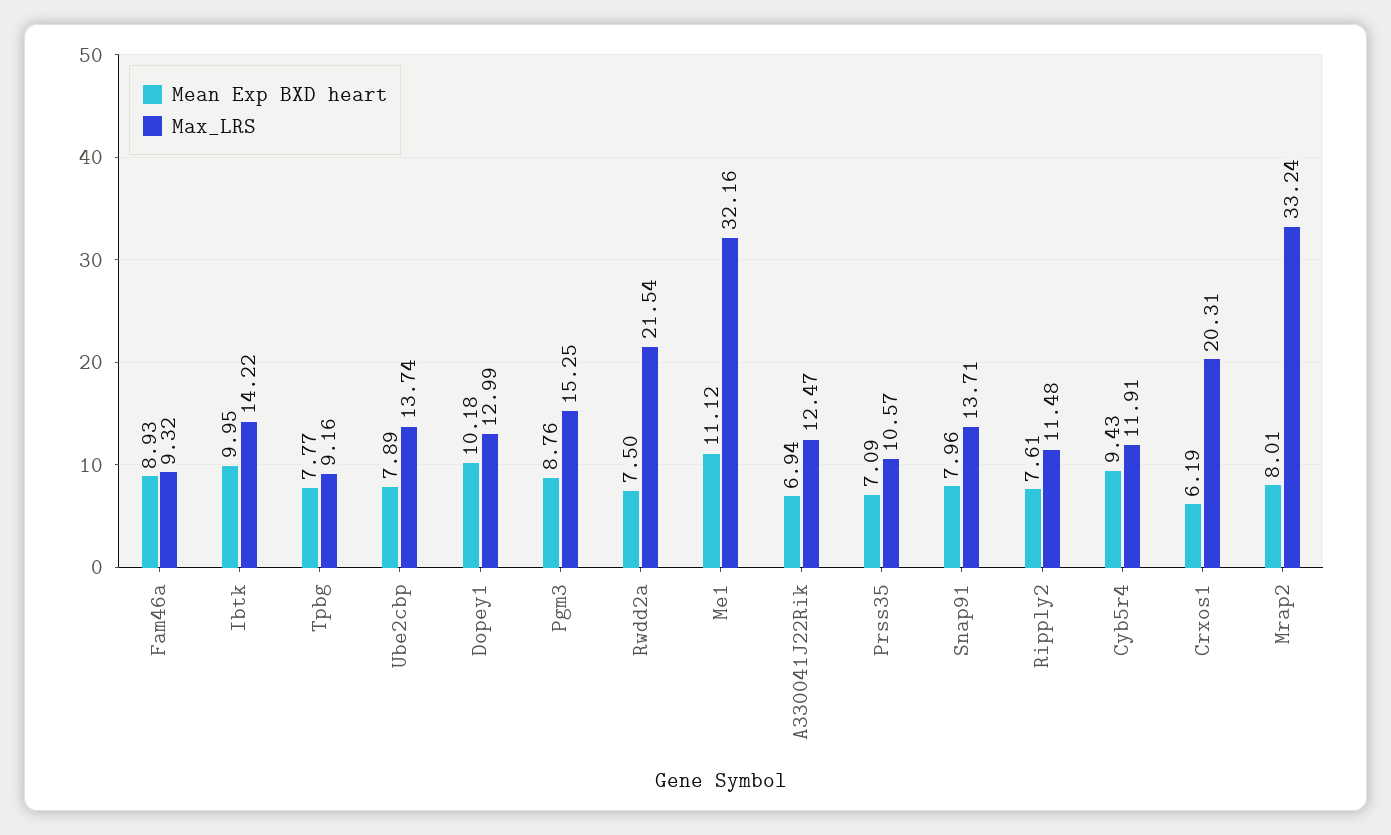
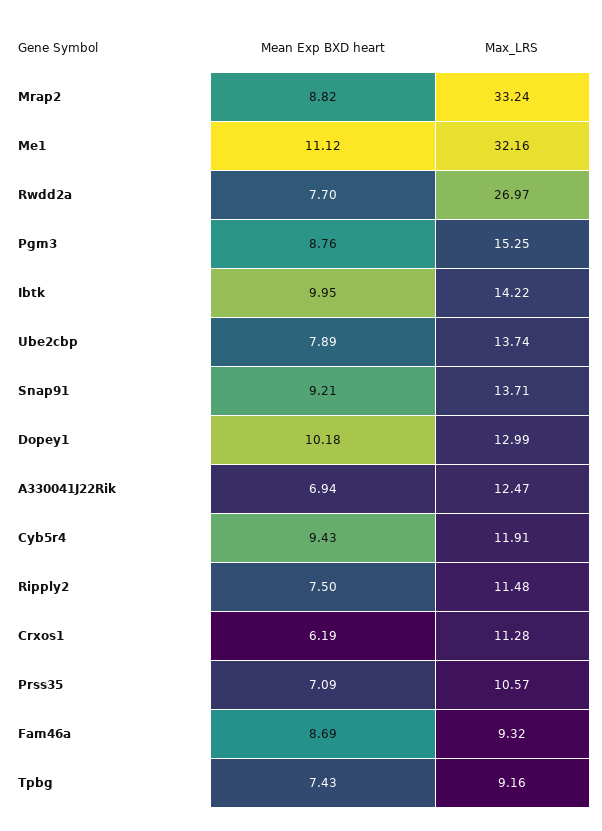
Mean Exp BXD heart, Fam46a: 8.93 -> 8.69
Mean Exp BXD heart, Tpbg: 7.77 -> 7.43
Mean Exp BXD heart, Rwdd2a: 7.5 -> 7.7
Max_LRS, Rwdd2a: 21.54 -> 26.97
Mean Exp BXD heart, Snap91: 7.96 -> 9.21
Mean Exp BXD heart, Ripply2: 7.61 -> 7.5
Max_LRS, Crxos1: 20.31 -> 11.28
Mean Exp BXD heart, Mrap2: 8.01 -> 8.82

